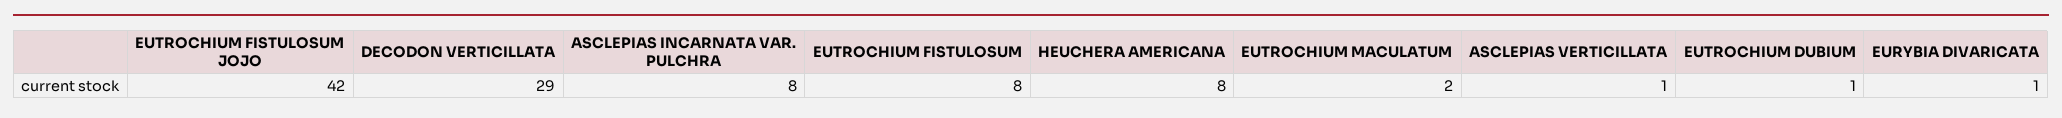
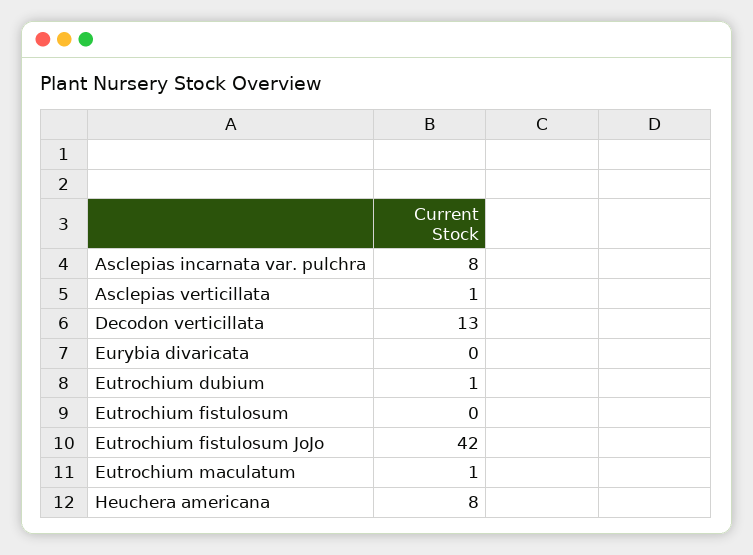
DECODON VERTICILLATA: 29 -> 13
EUTROCHIUM FISTULOSUM: 8 -> 0
EUTROCHIUM MACULATUM: 2 -> 1
EURYBIA DIVARICATA: 1 -> 0

